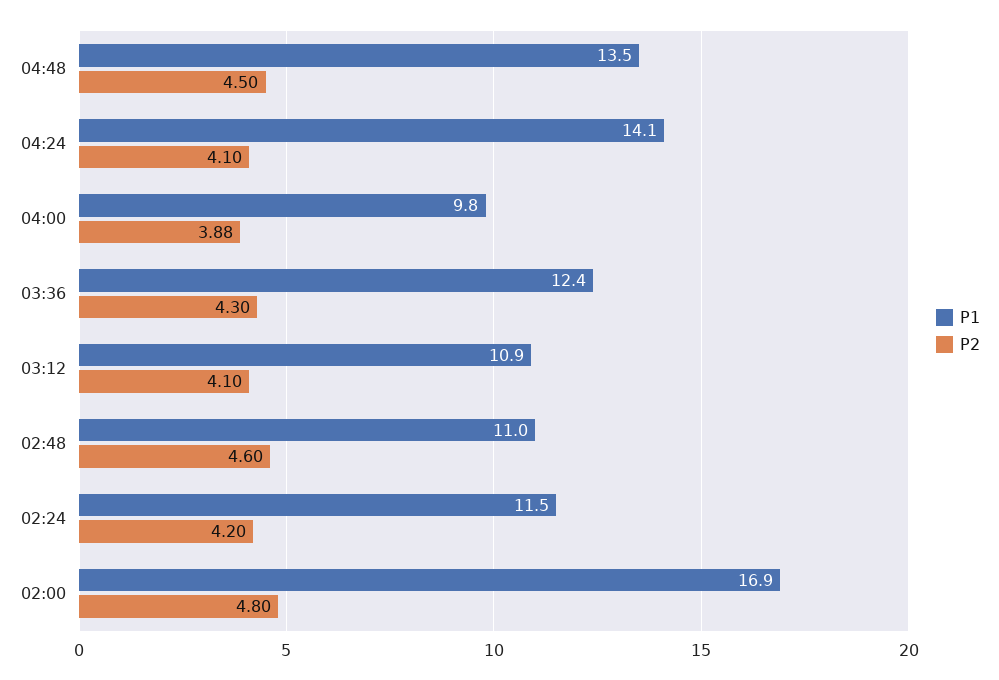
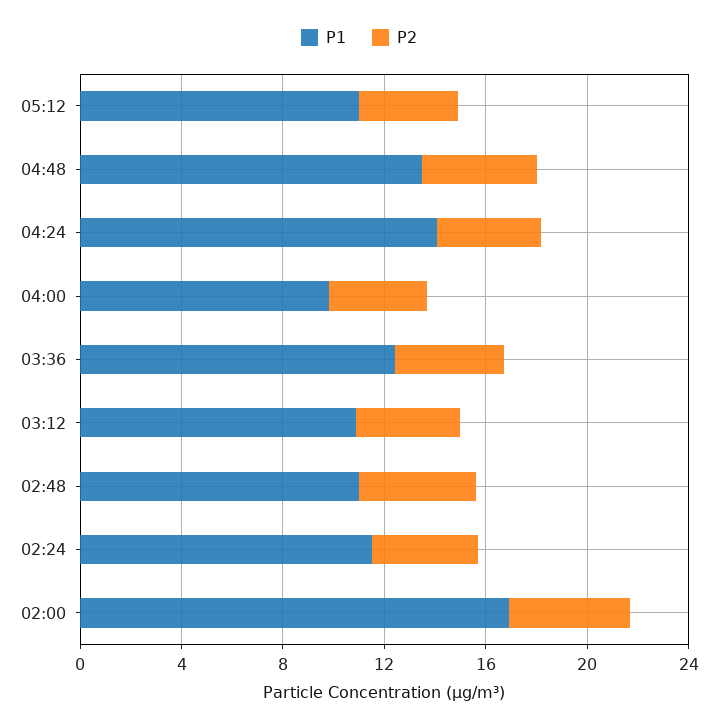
P1, 05:12: none -> 11
P2, 05:12: none -> 4

